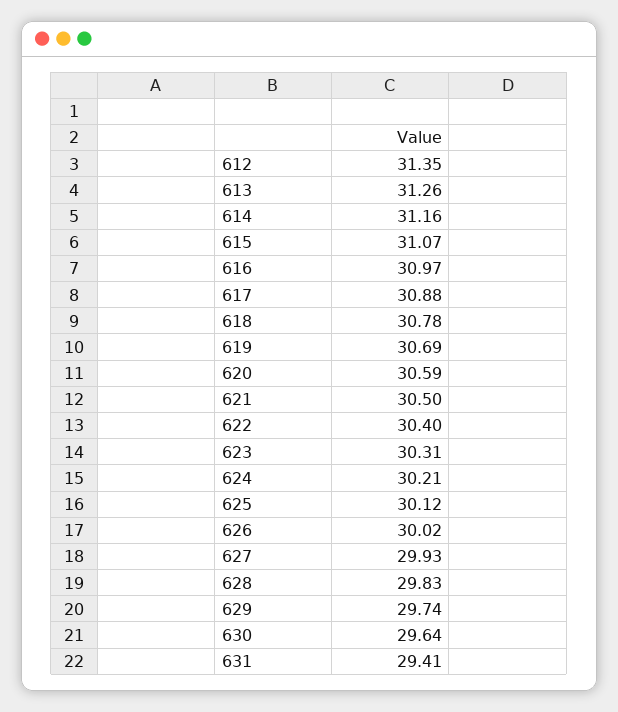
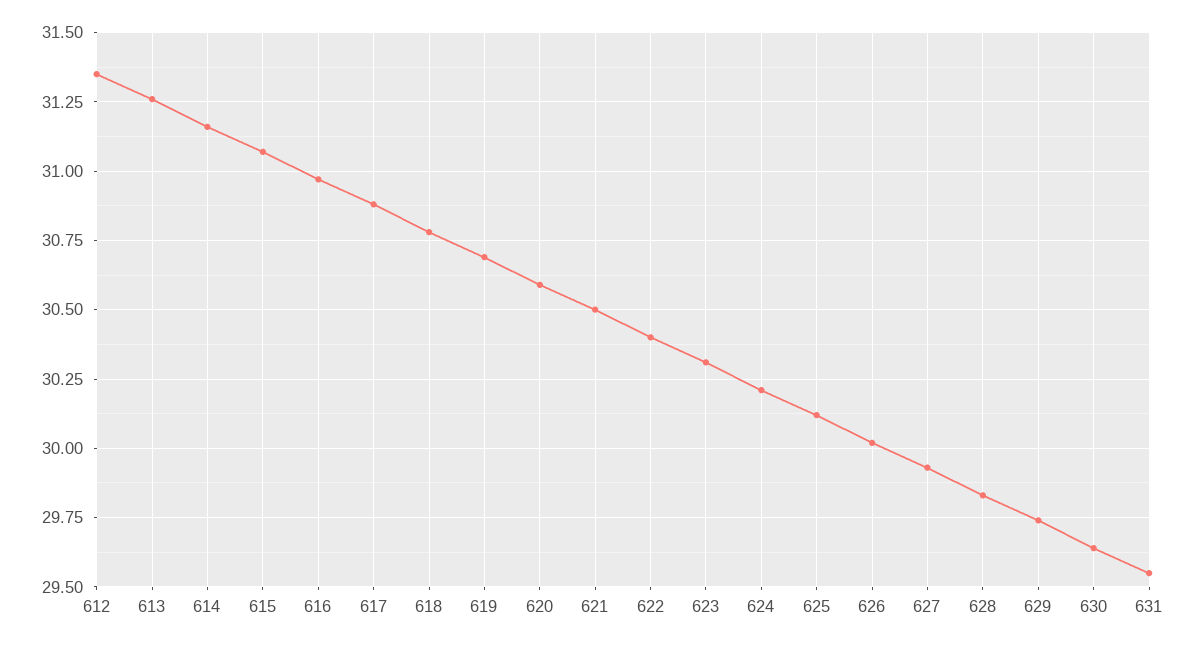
631: 29.41 -> 29.55

